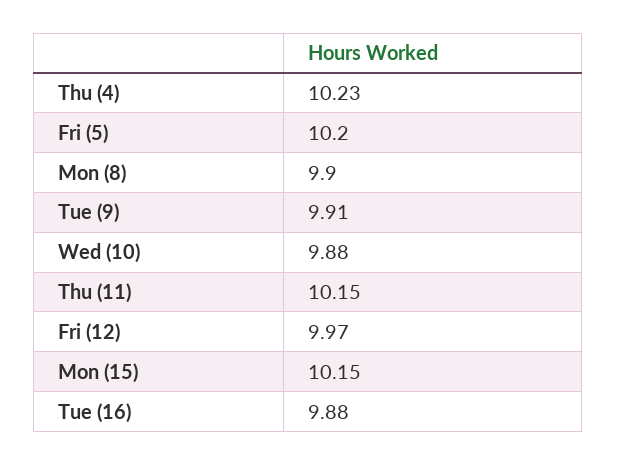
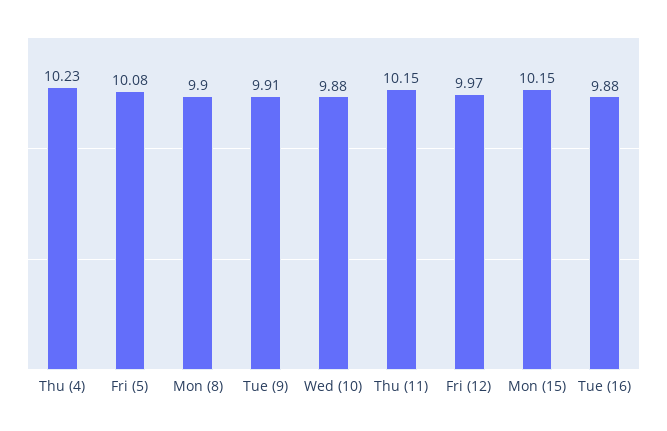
Fri (5): 10.2 -> 10.08

